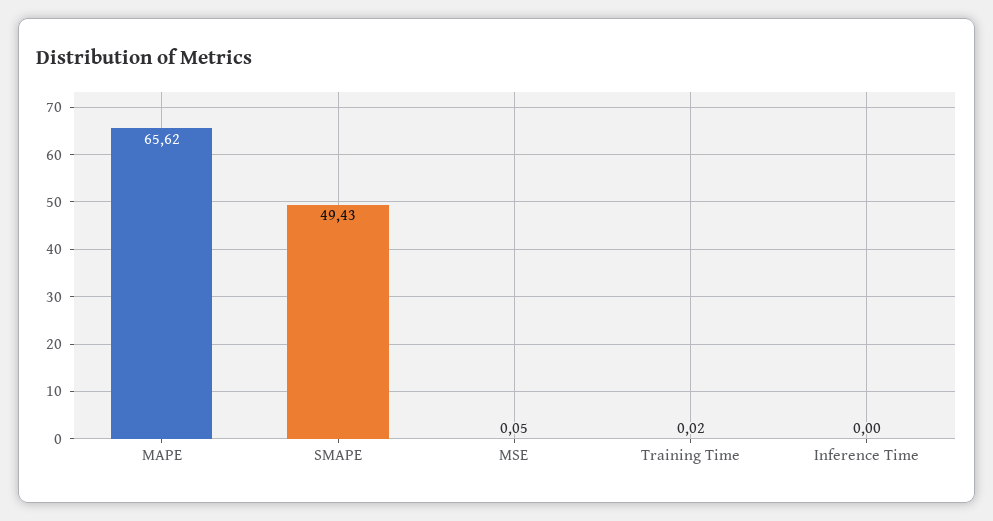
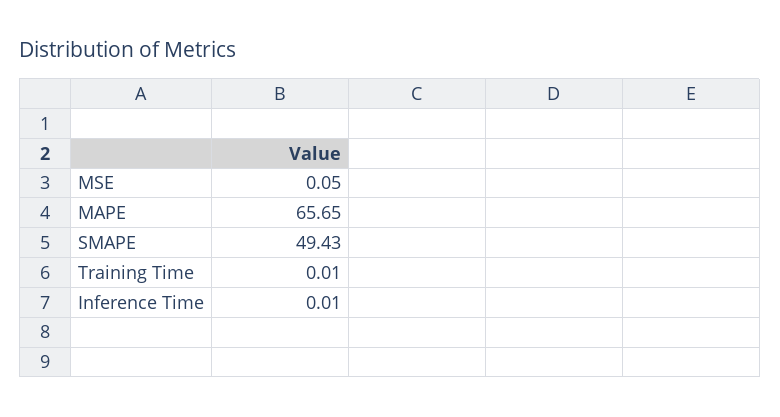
MAPE: 65.62 -> 65.65
Training Time: 0.02 -> 0.01
Inference Time: 0 -> 0.01

